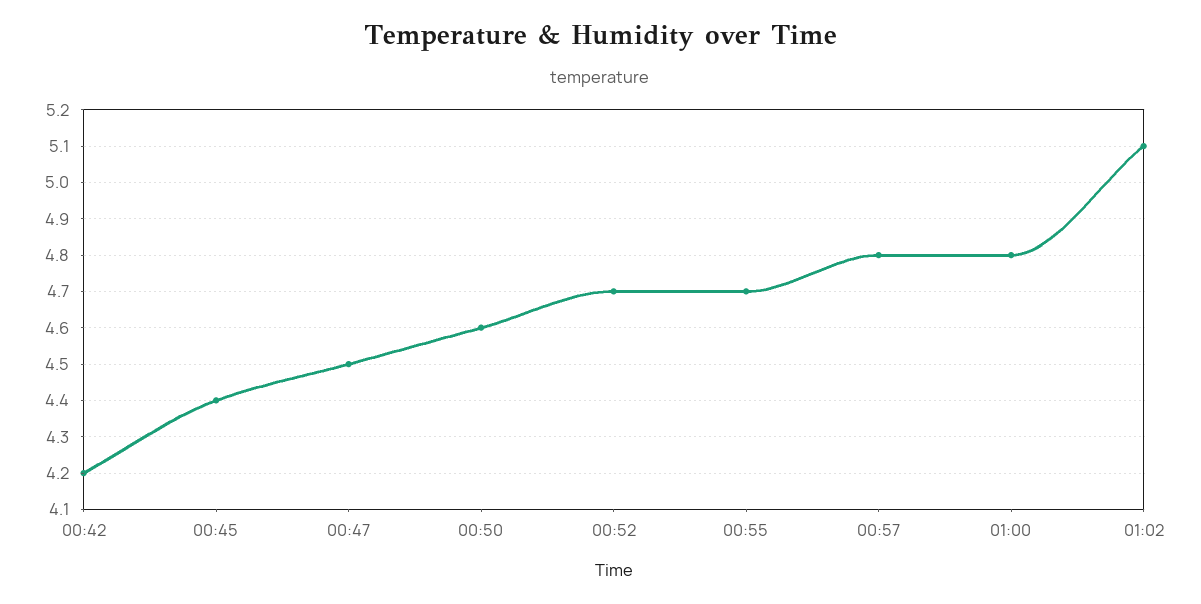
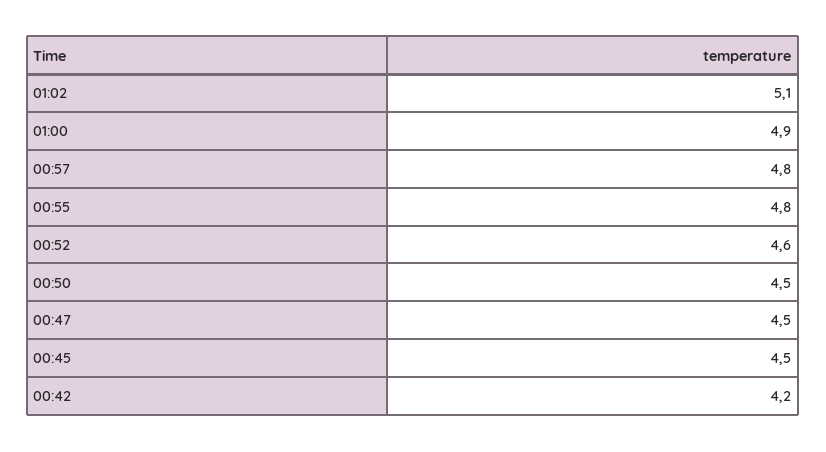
00:45: 4.4 -> 4.5
00:50: 4.6 -> 4.5
00:52: 4.7 -> 4.6
00:55: 4.7 -> 4.8
01:00: 4.8 -> 4.9

